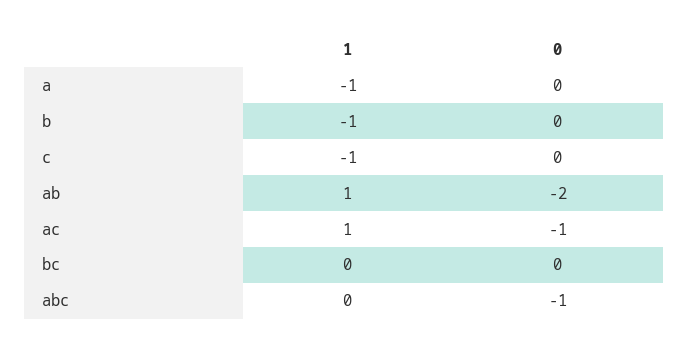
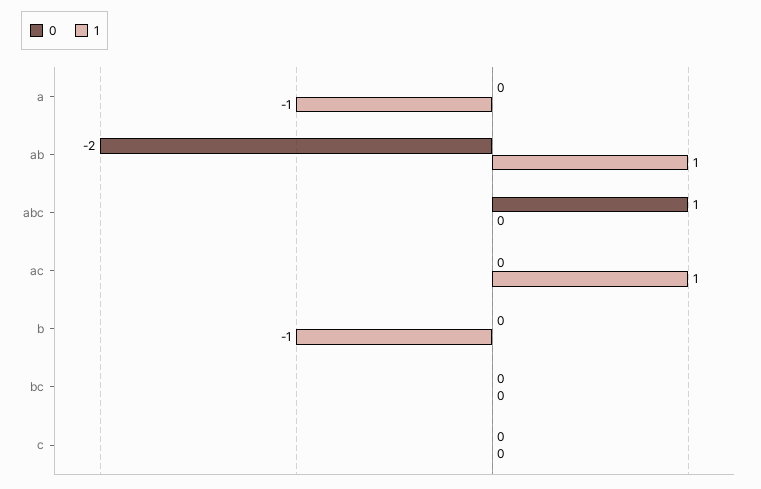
1, c: -1 -> 0
0, ac: -1 -> 0
0, abc: -1 -> 1

